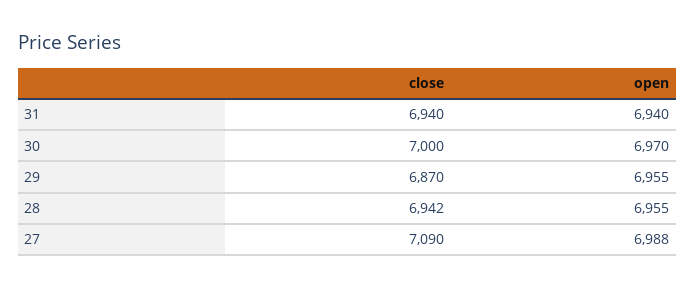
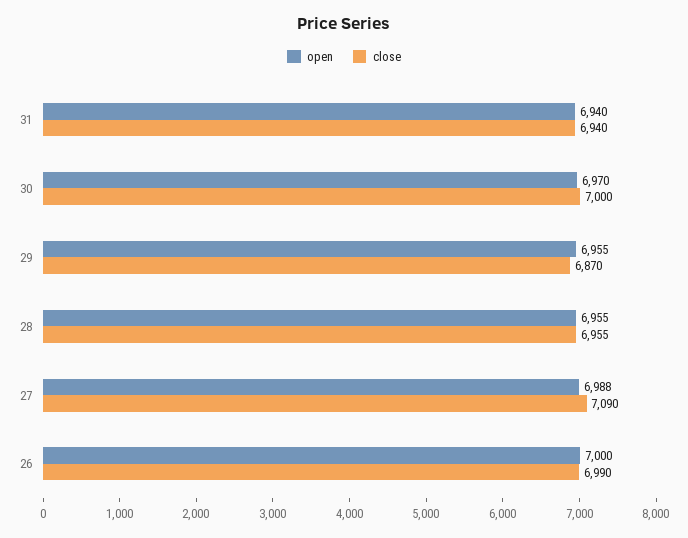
close, 28: 6942 -> 6955
open, 26: none -> 7000
close, 26: none -> 6990

